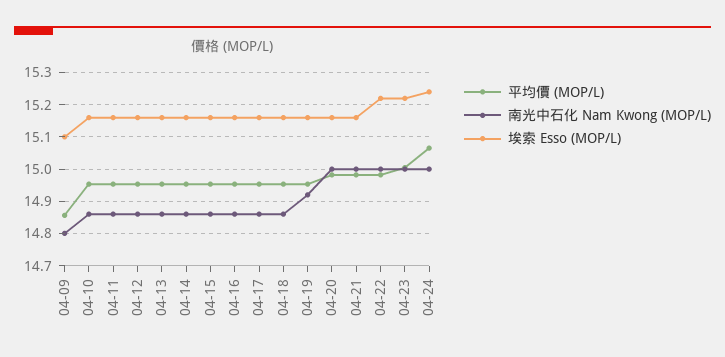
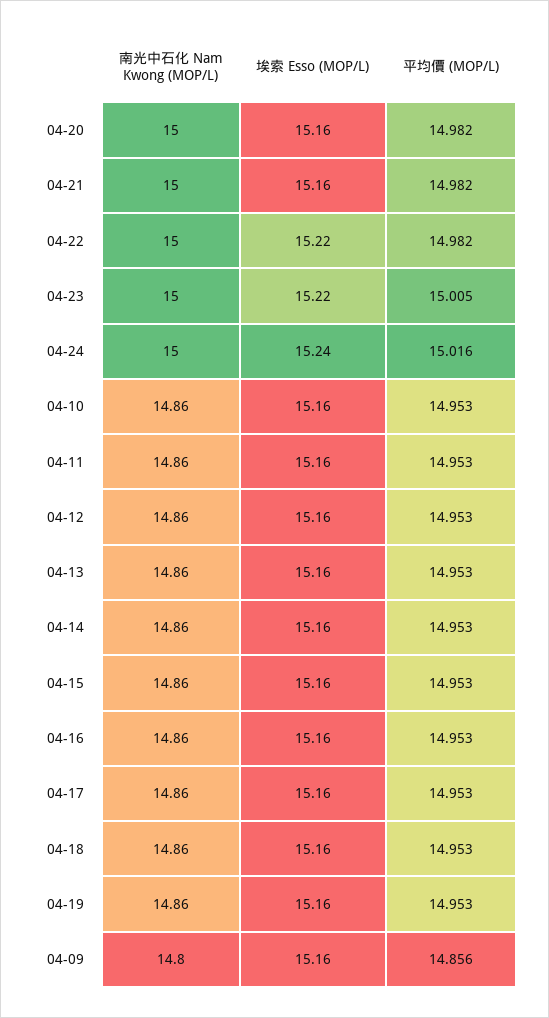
埃索 Esso (MOP/L), 04-09: 15.1 -> 15.16
南光中石化 Nam Kwong (MOP/L), 04-19: 14.92 -> 14.86
平均價 (MOP/L), 04-24: 15.06 -> 15.016

